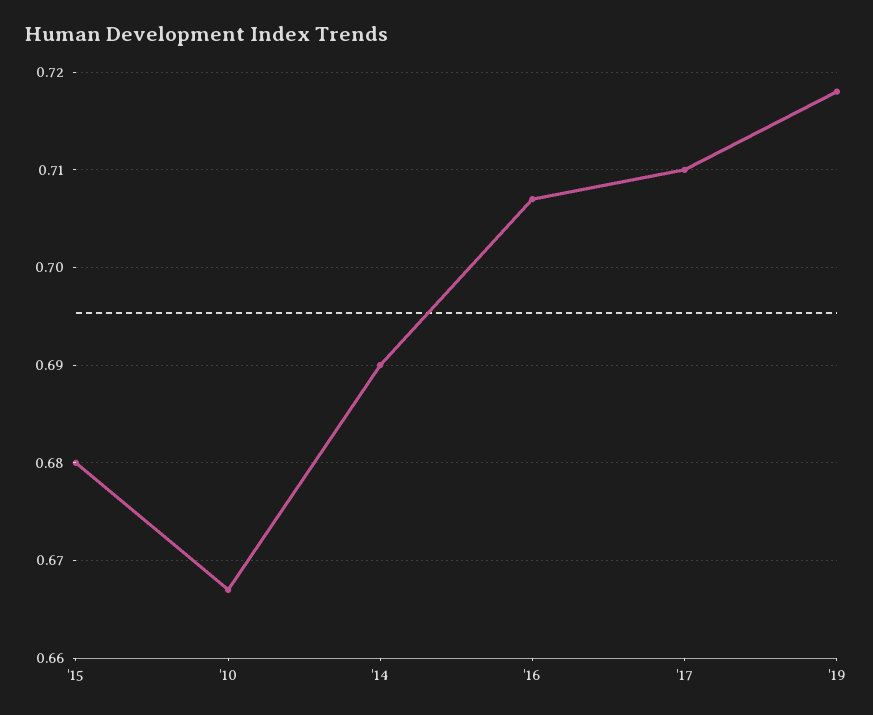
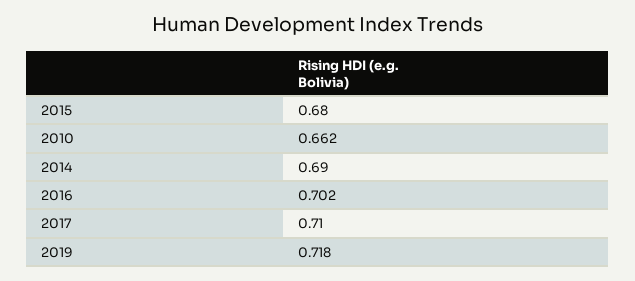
'10: 0.667 -> 0.662
'16: 0.707 -> 0.702

